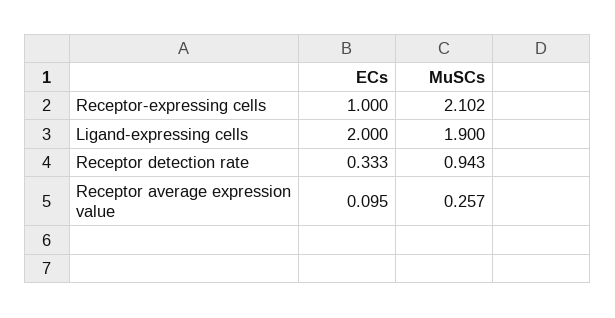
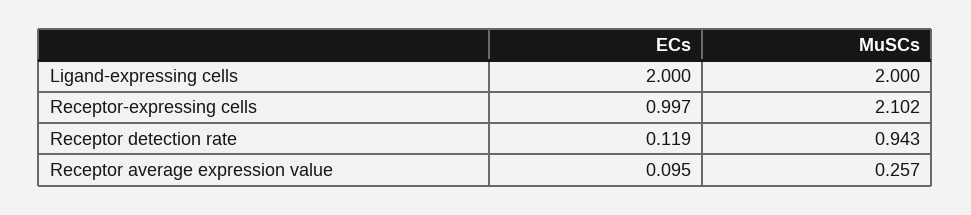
ECs, Receptor-expressing cells: 1 -> 0.997
MuSCs, Ligand-expressing cells: 1.9 -> 2
ECs, Receptor detection rate: 0.333 -> 0.119

